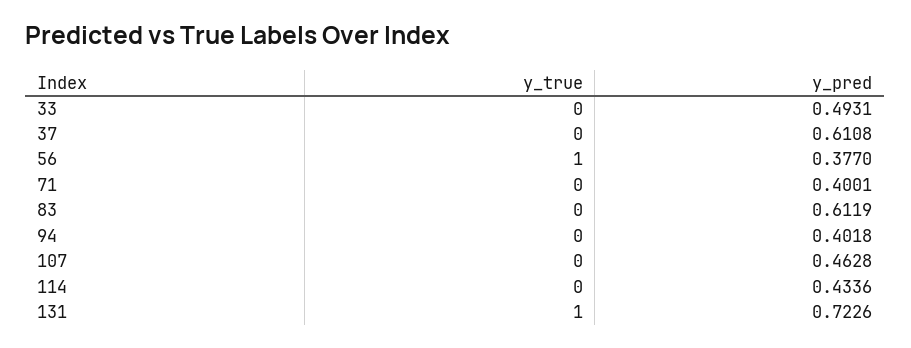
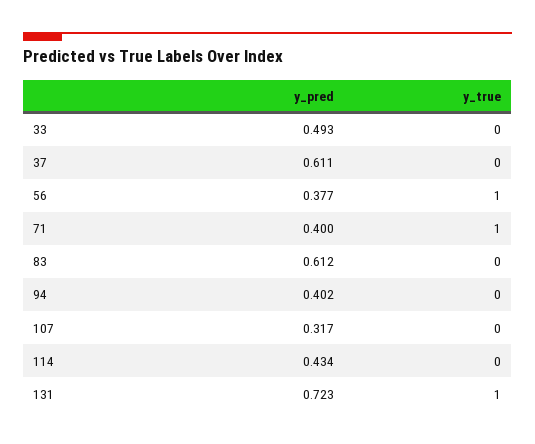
y_true, 71: 0 -> 1
y_pred, 107: 0.4628 -> 0.317

